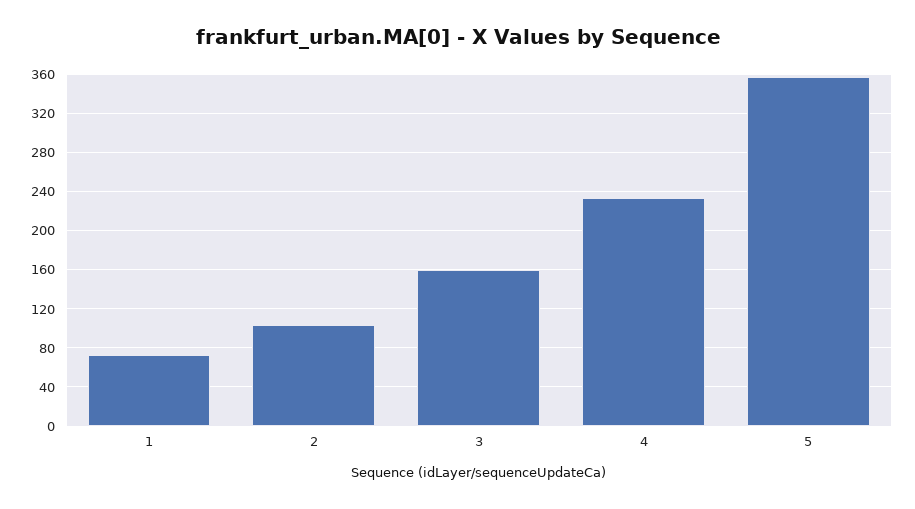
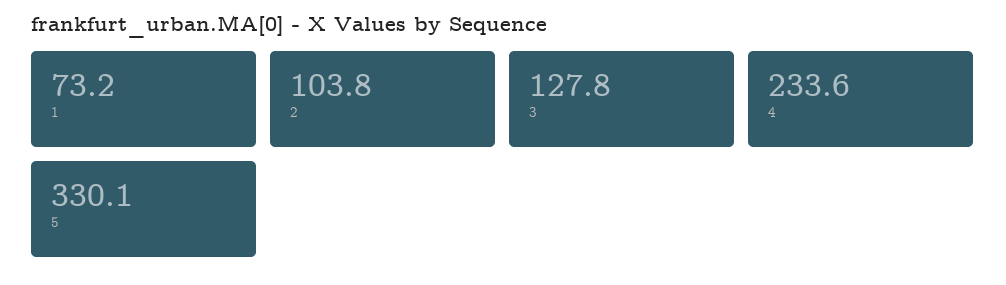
3: 160 -> 127.8
5: 360 -> 330.1

